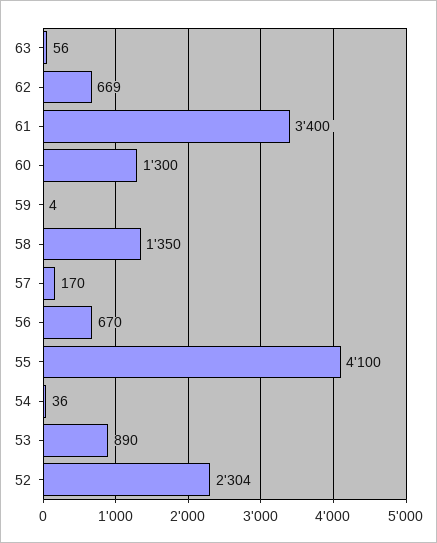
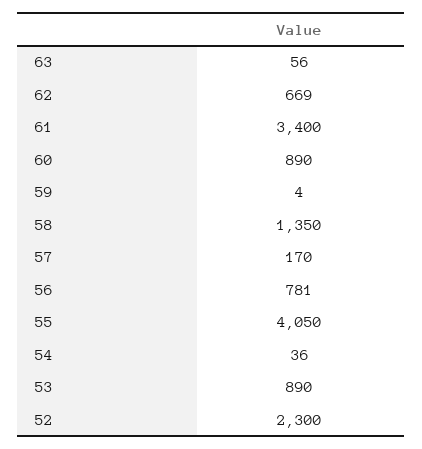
60: 1300 -> 890
56: 670 -> 781
55: 4100 -> 4050
52: 2304 -> 2300

